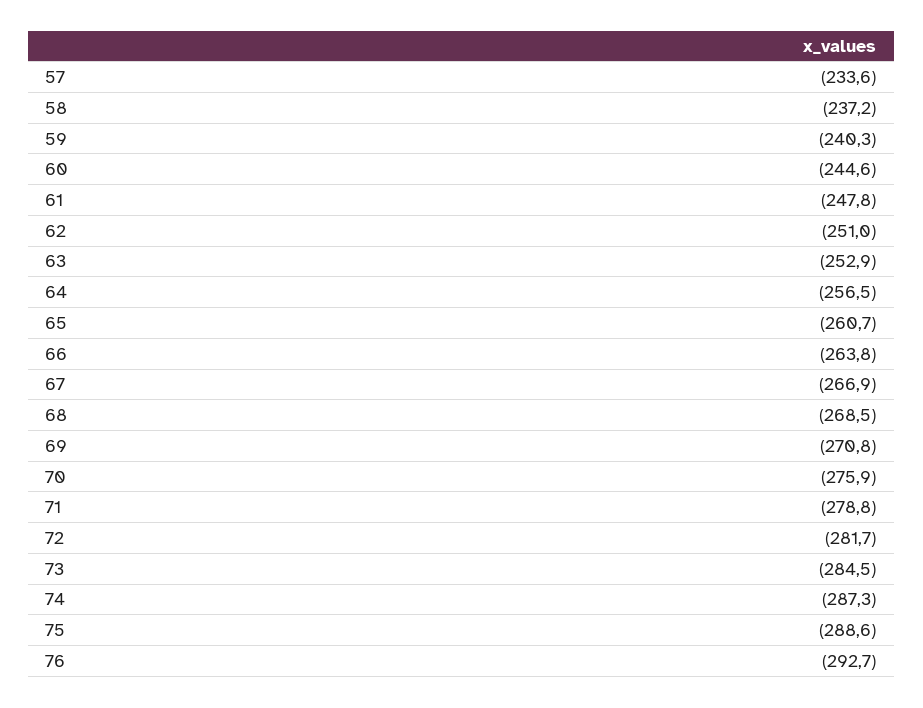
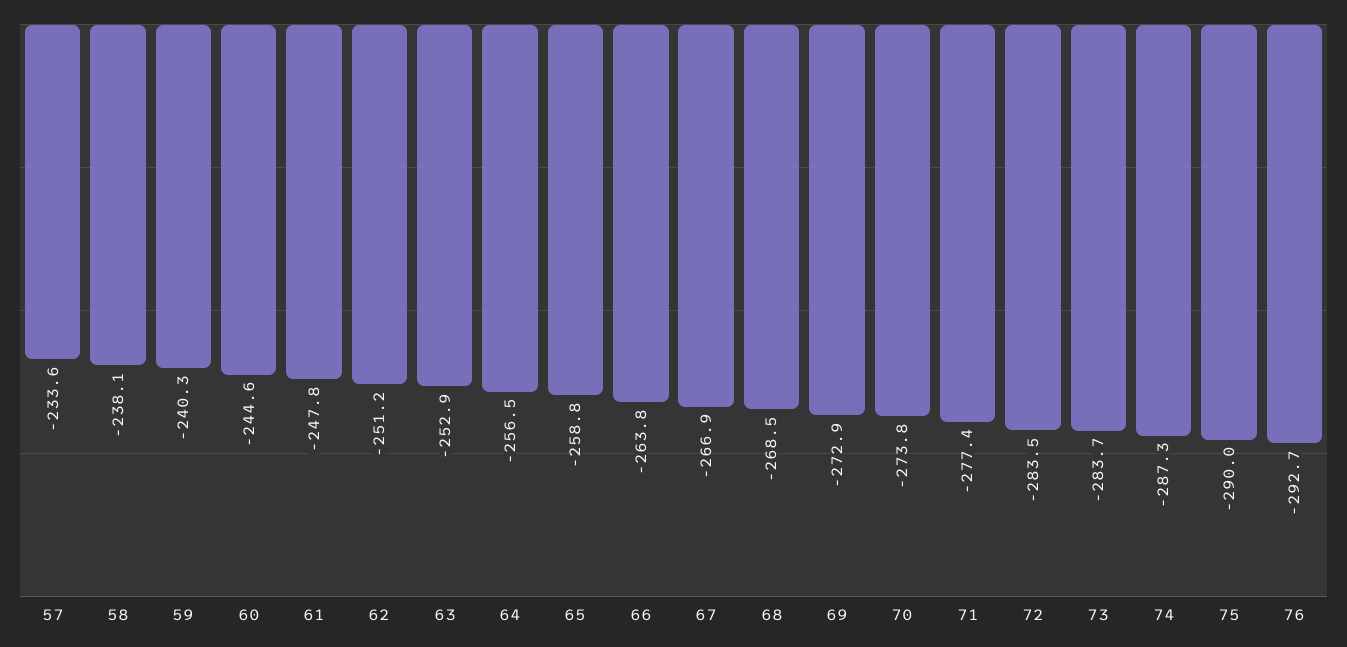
58: -237.2 -> -238.1
62: -251 -> -251.2
65: -260.7 -> -258.8
69: -270.8 -> -272.9
70: -275.9 -> -273.8
71: -278.8 -> -277.4
72: -281.7 -> -283.5
73: -284.5 -> -283.7
75: -288.6 -> -290

